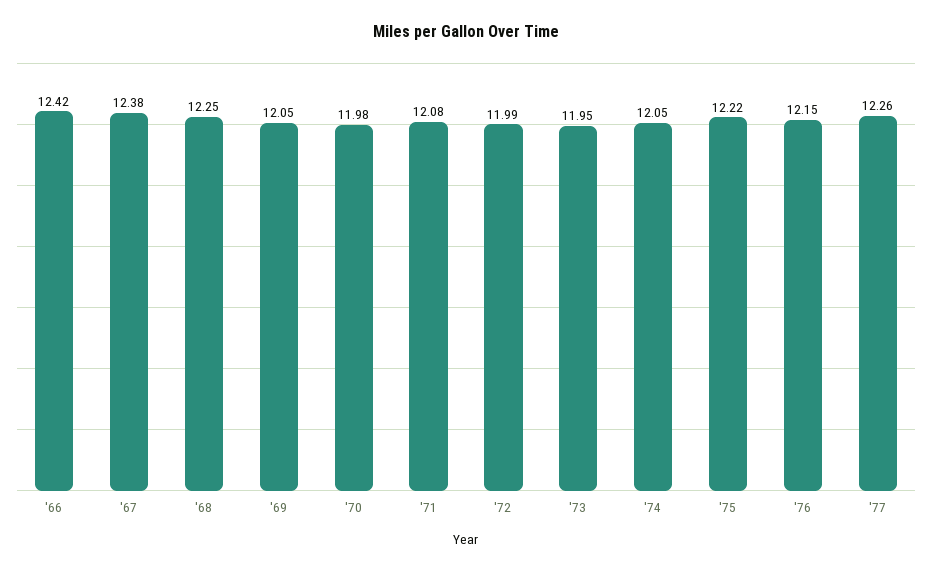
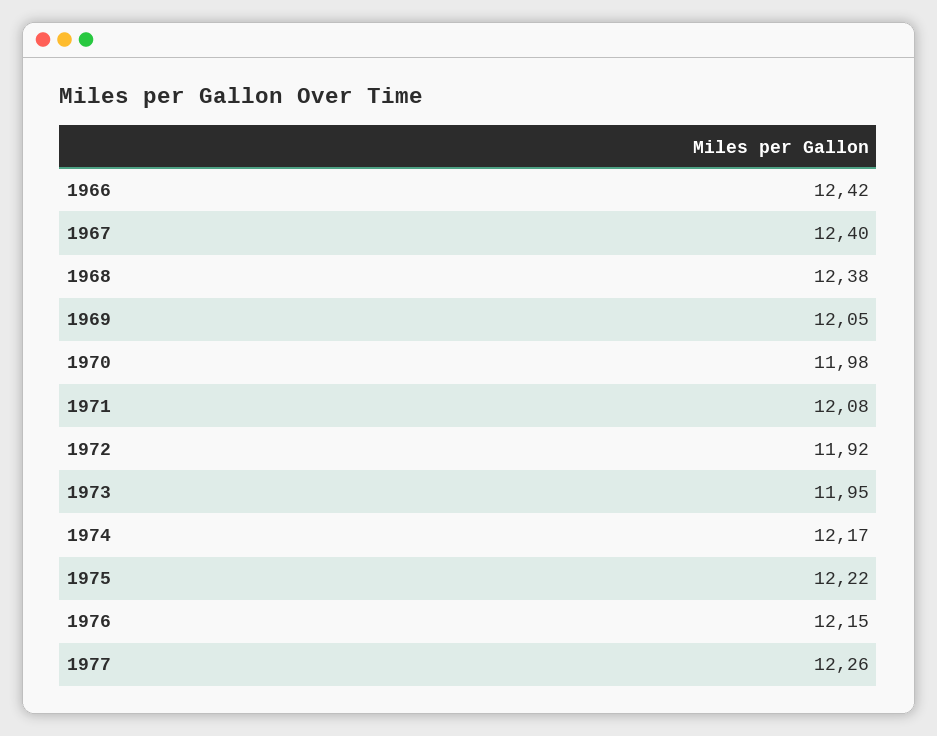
'67: 12.38 -> 12.4
'68: 12.25 -> 12.38
'72: 11.99 -> 11.92
'74: 12.05 -> 12.17

